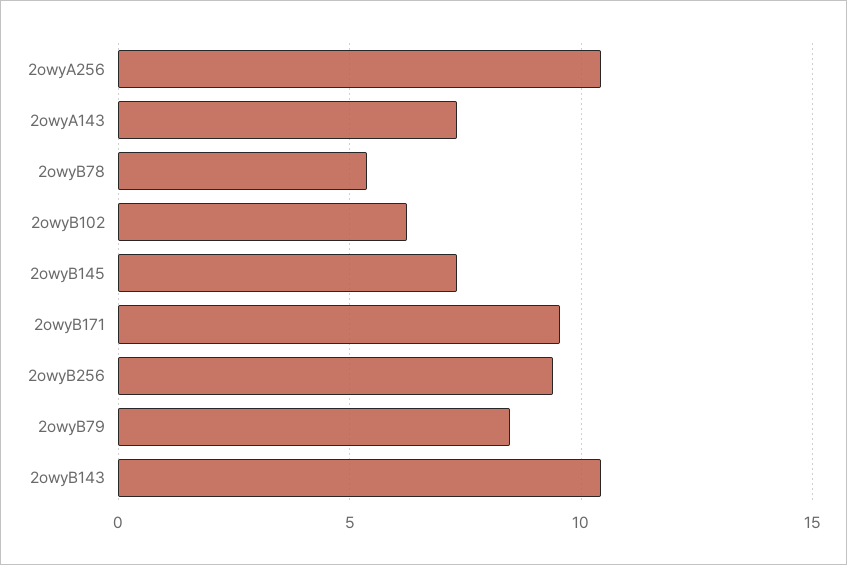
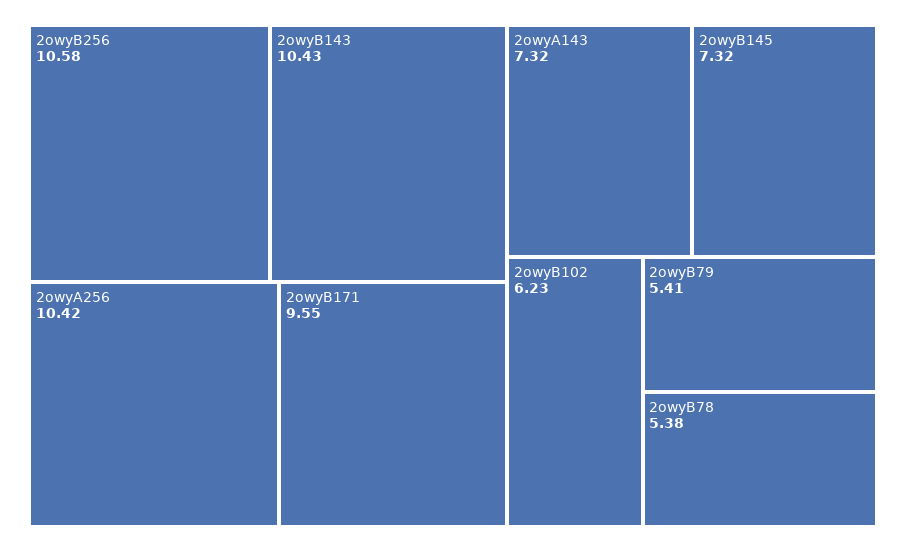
2owyB256: 9.5 -> 10.58
2owyB79: 8.5 -> 5.41

